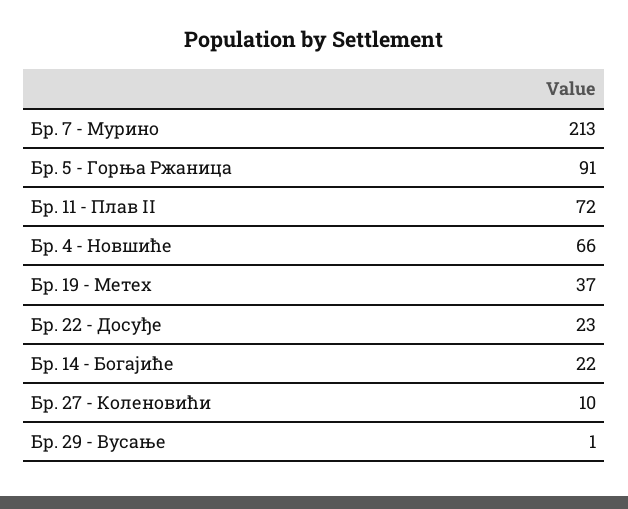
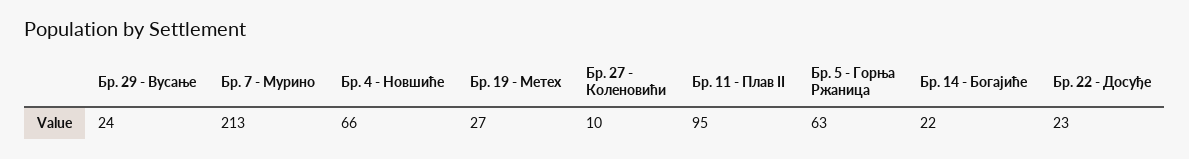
Бр. 5 - Горња Ржаница: 91 -> 63
Бр. 11 - Плав II: 72 -> 95
Бр. 19 - Метех: 37 -> 27
Бр. 29 - Вусање: 1 -> 24

